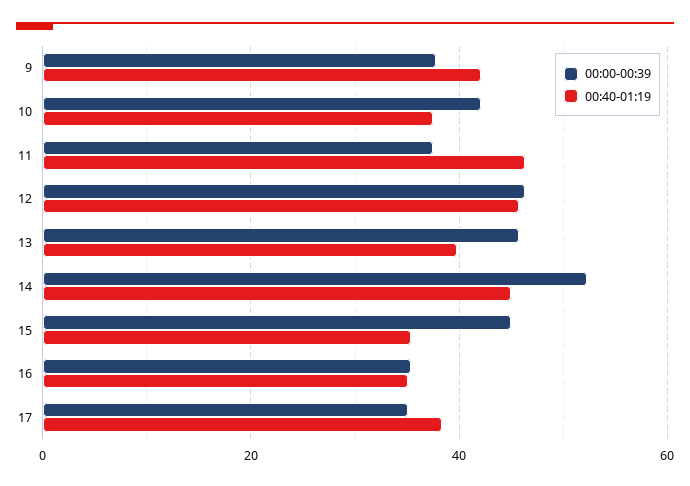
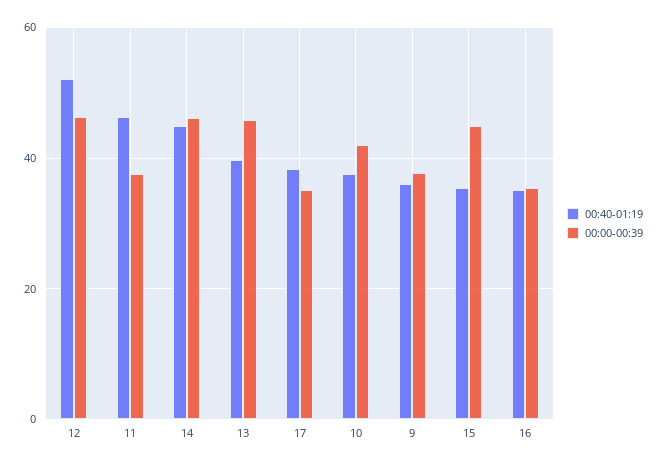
00:40-01:19, 9: 42 -> 36
00:40-01:19, 12: 46 -> 52
00:00-00:39, 14: 52 -> 46

